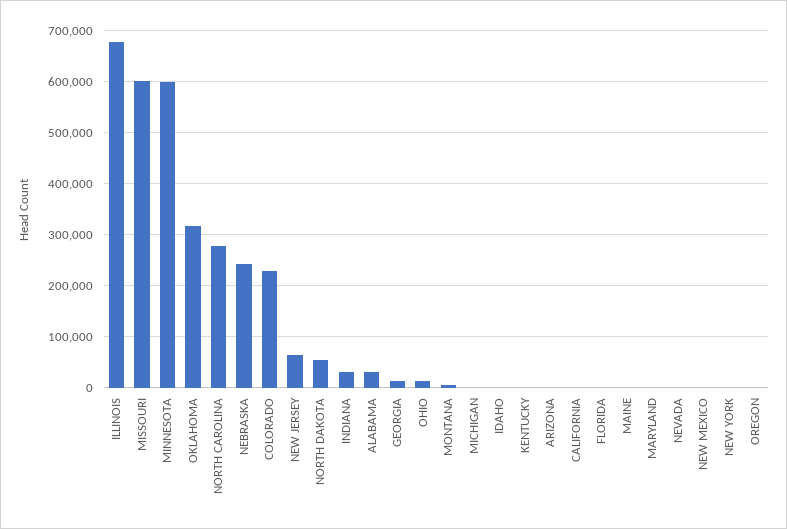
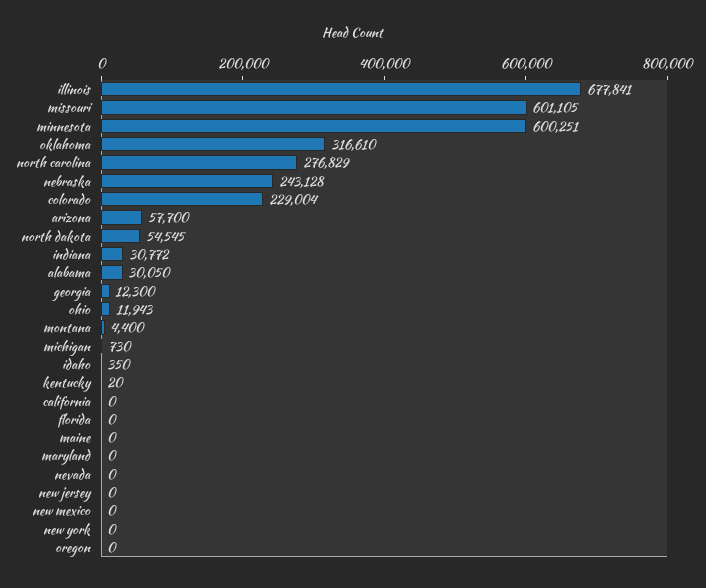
NEW JERSEY: 60000 -> 0
ARIZONA: 0 -> 57700

